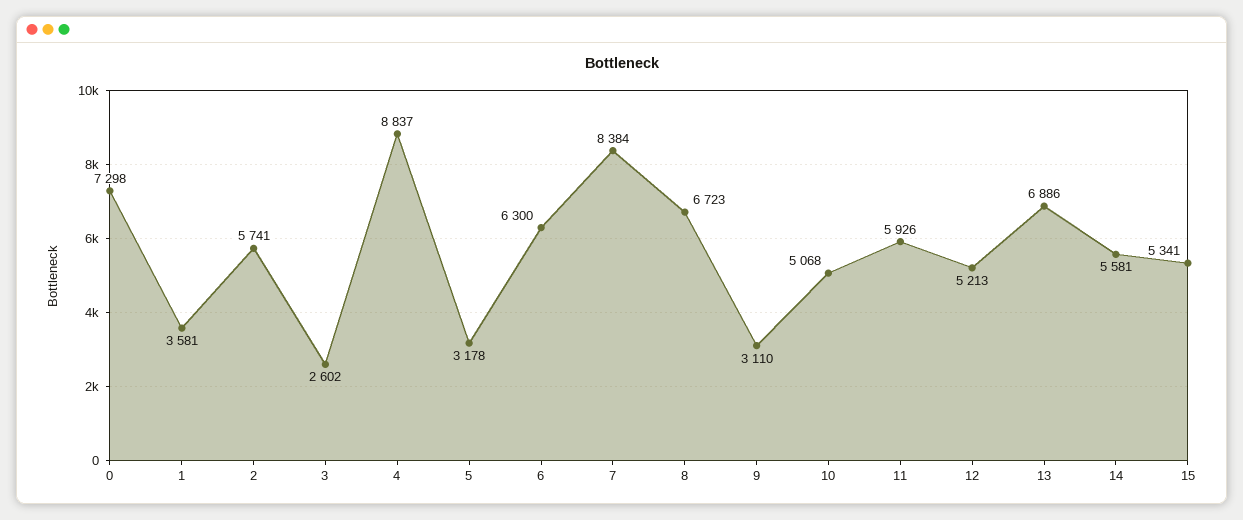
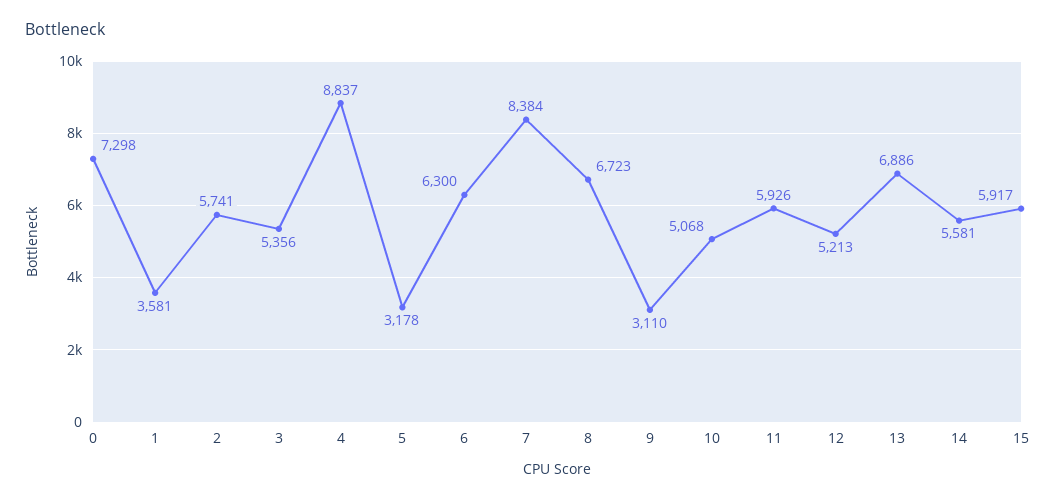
3: 2602 -> 5356
15: 5341 -> 5917

